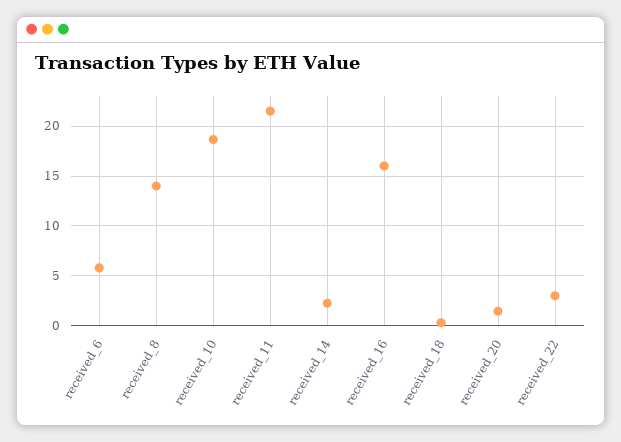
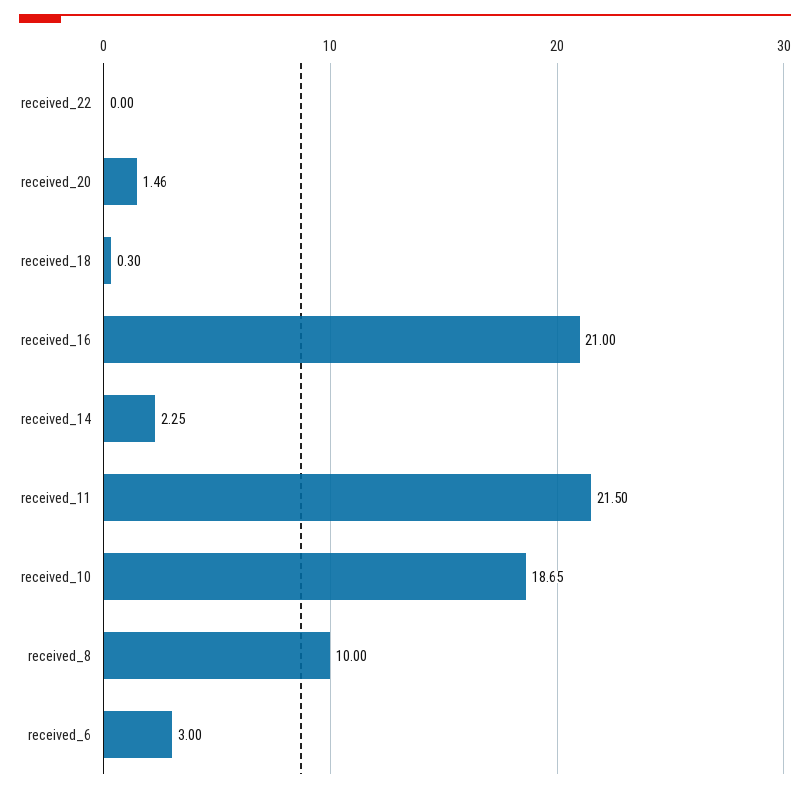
received_6: 6 -> 3
received_8: 14 -> 10
received_16: 16 -> 21
received_22: 3 -> 0

